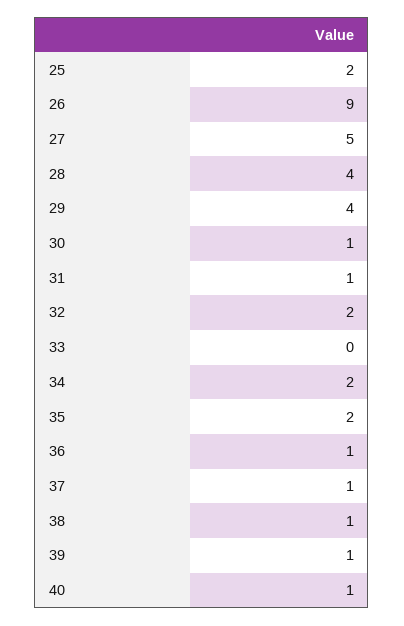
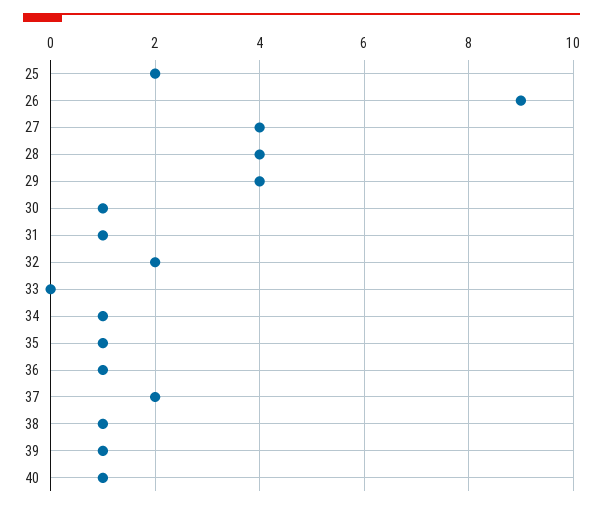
27: 5 -> 4
34: 2 -> 1
35: 2 -> 1
37: 1 -> 2

